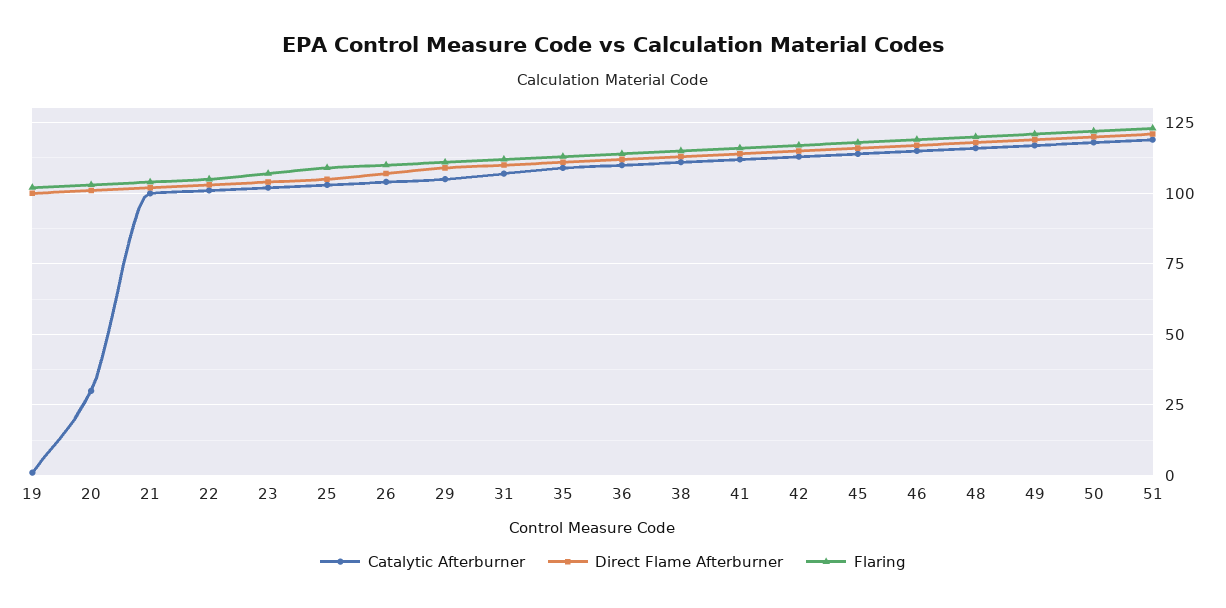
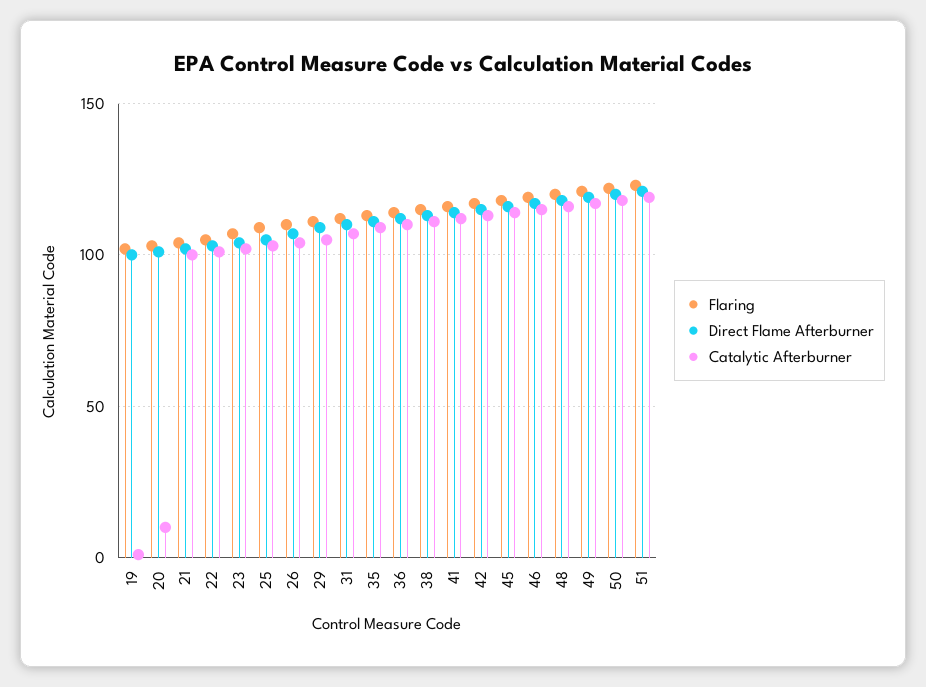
Catalytic Afterburner, 20: 30 -> 10

